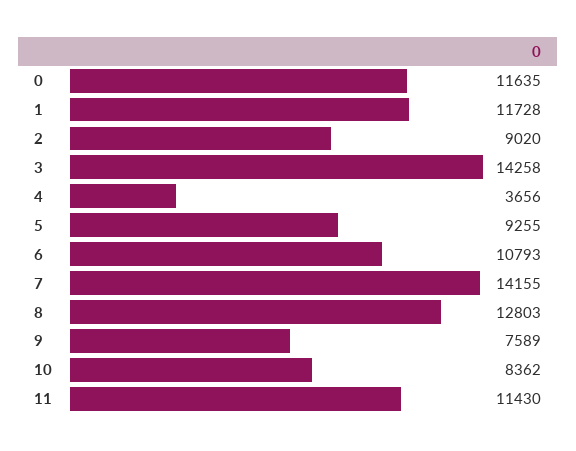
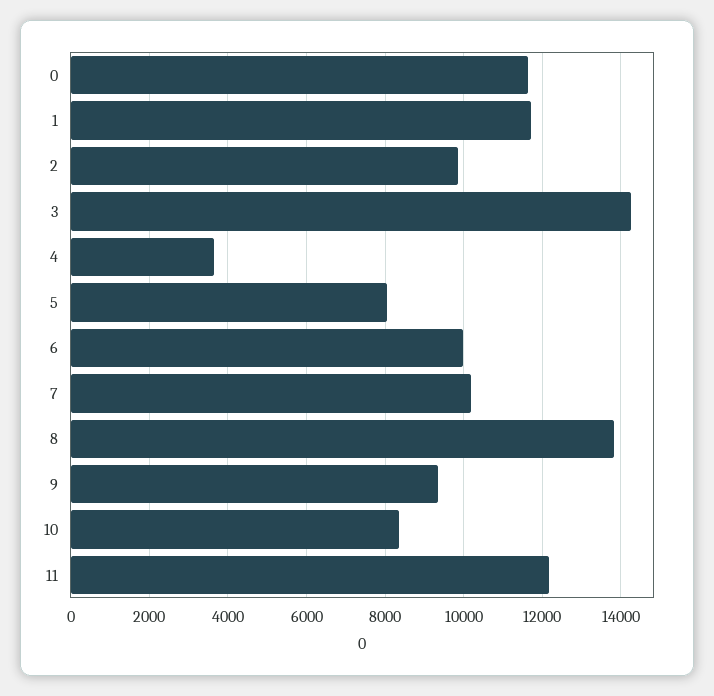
2: 9020 -> 9800
5: 9255 -> 8000
6: 10793 -> 10000
7: 14155 -> 10200
8: 12803 -> 13800
9: 7589 -> 9400
11: 11430 -> 12200

